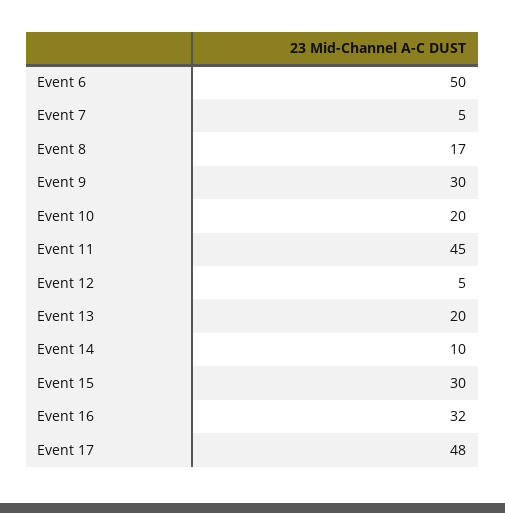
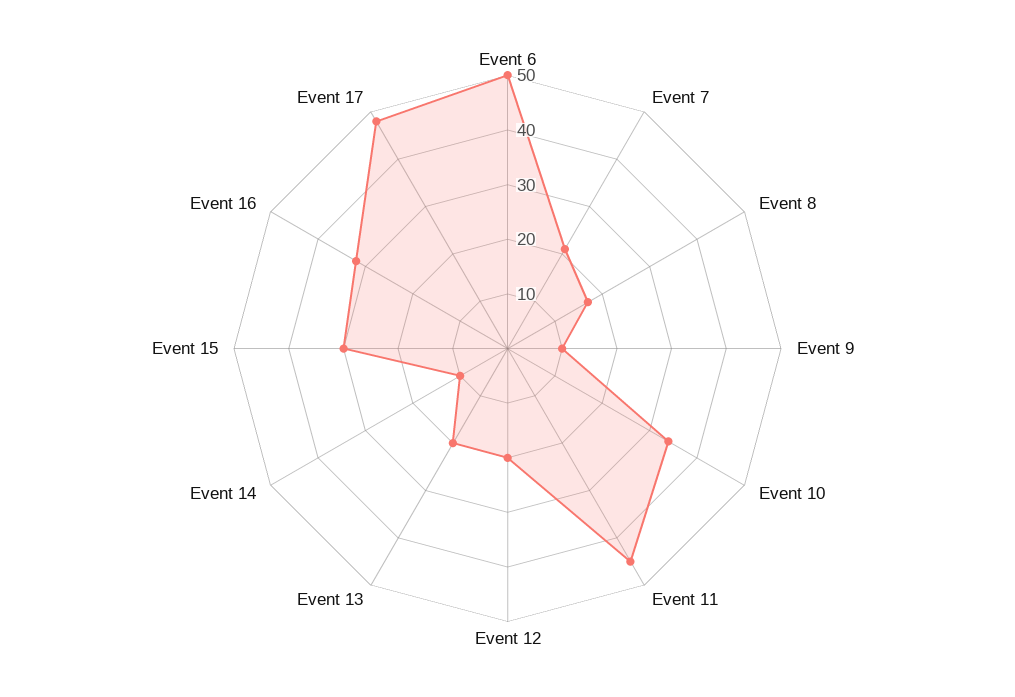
Event 7: 5 -> 20
Event 9: 30 -> 10
Event 10: 20 -> 35
Event 12: 5 -> 20

